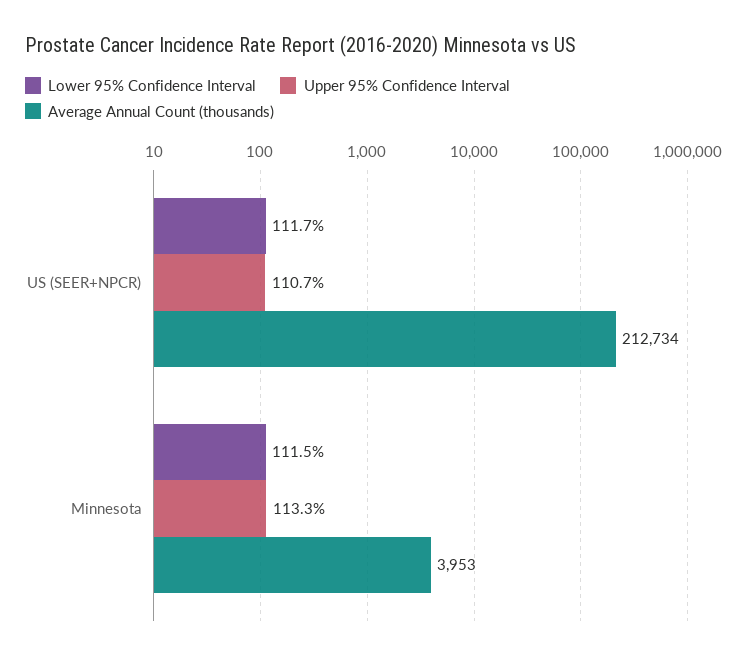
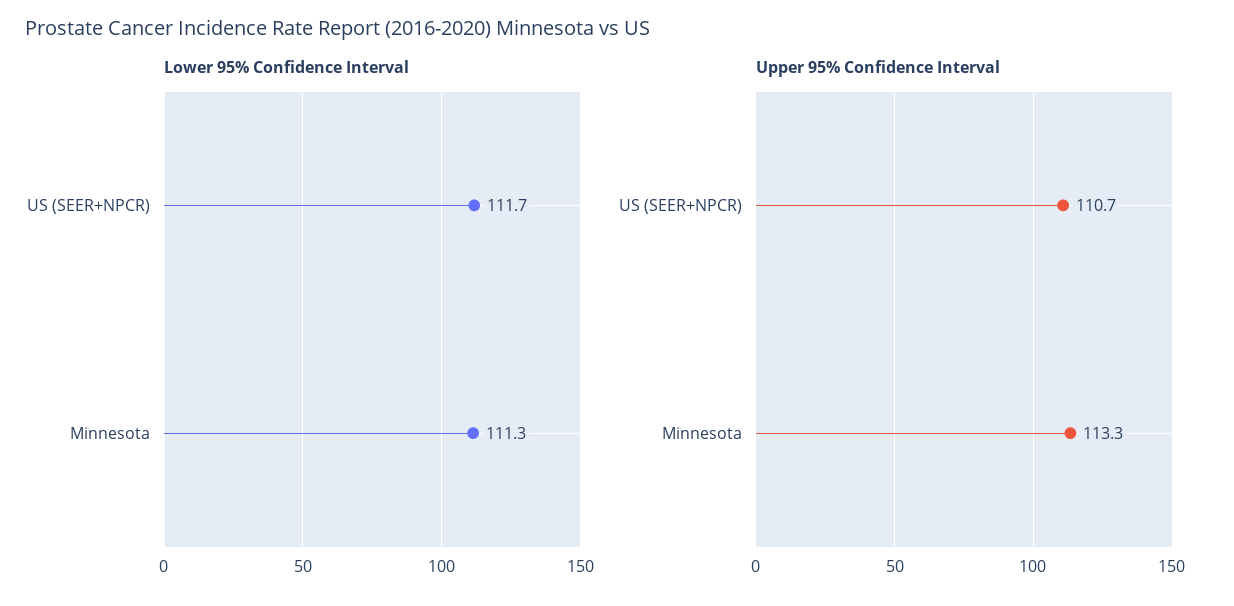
Average Annual Count (thousands), US (SEER+NPCR): 212734 -> none
Lower 95% Confidence Interval, Minnesota: 111.5 -> 111.3
Average Annual Count (thousands), Minnesota: 3953 -> none

